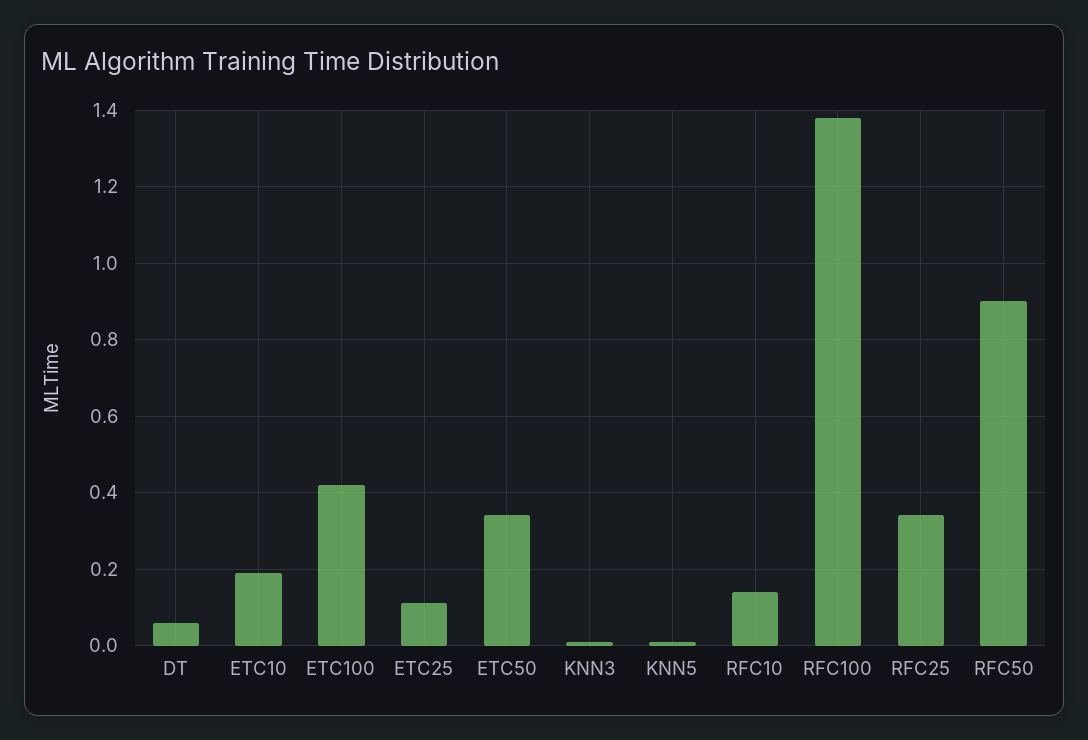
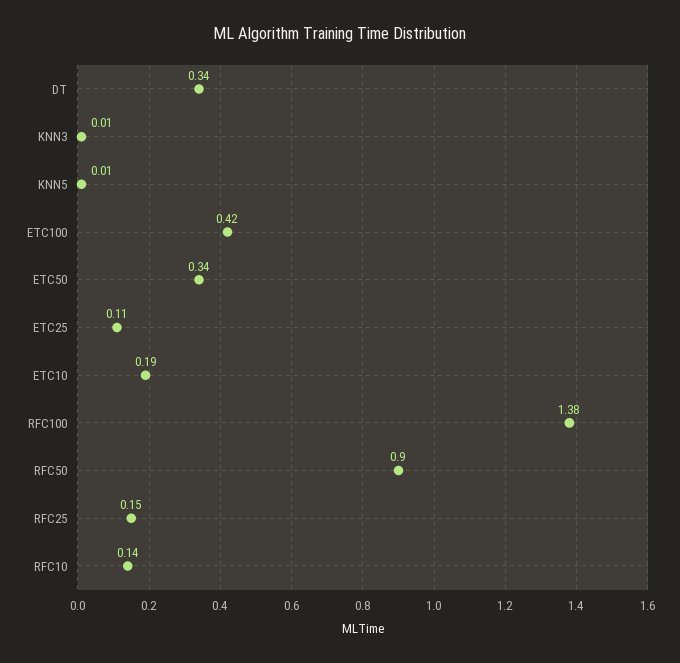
DT: 0.05 -> 0.34
RFC25: 0.35 -> 0.15

